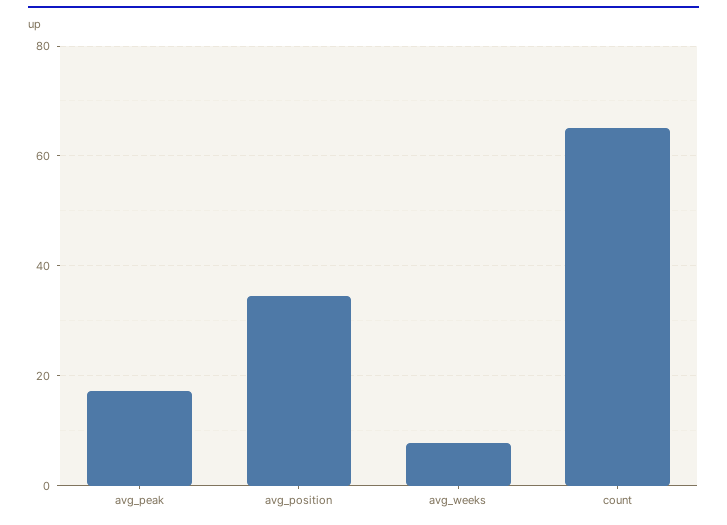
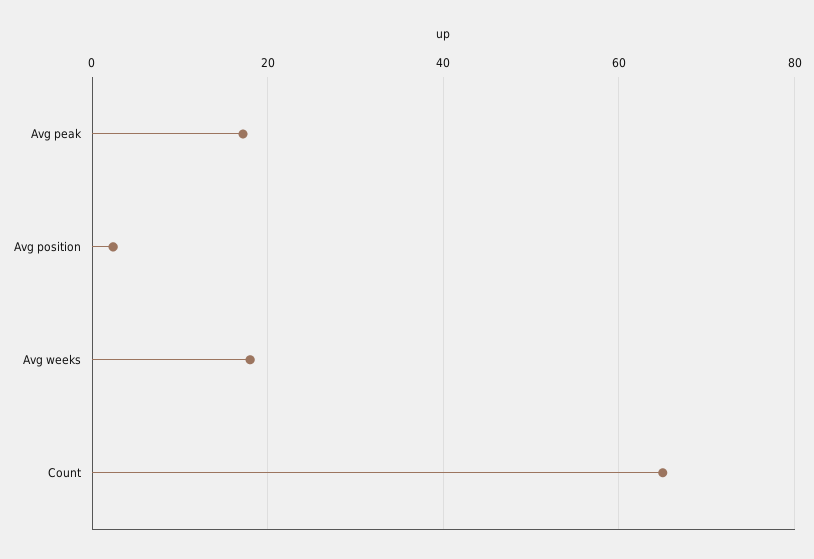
avg_position: 34 -> 2
avg_weeks: 8 -> 18

